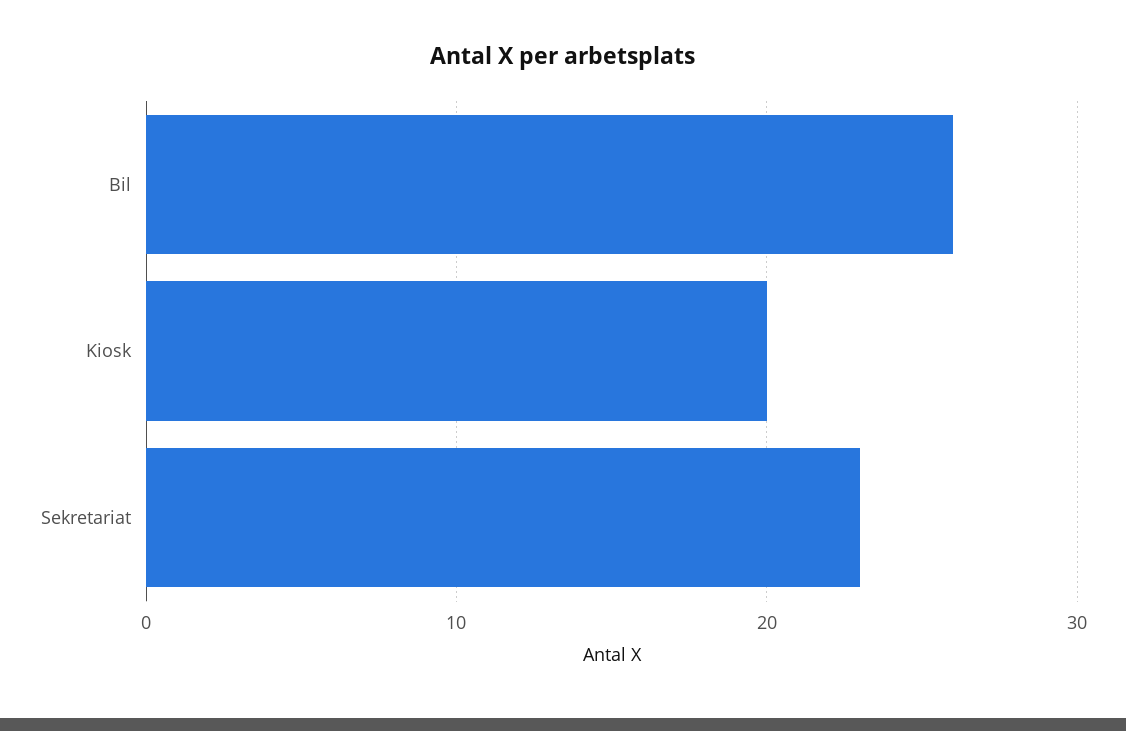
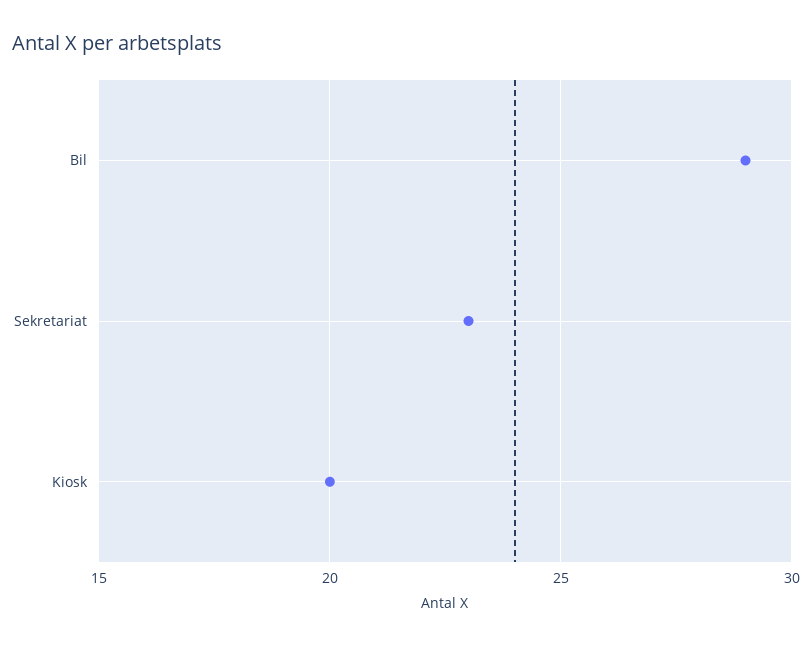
Bil: 26 -> 29

